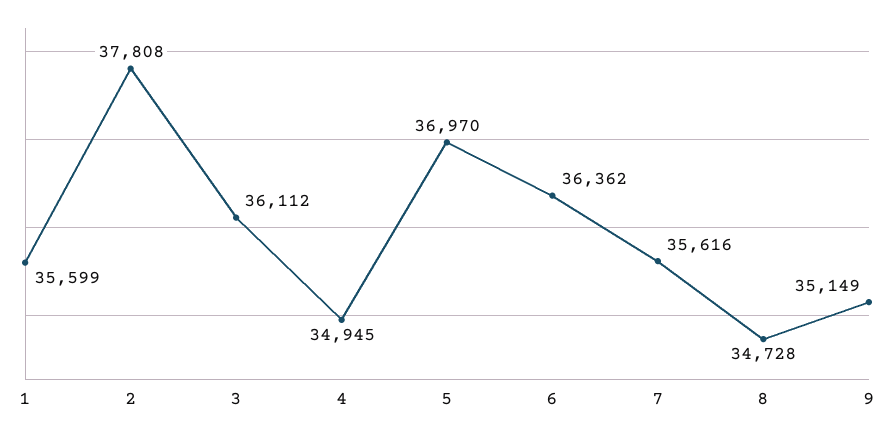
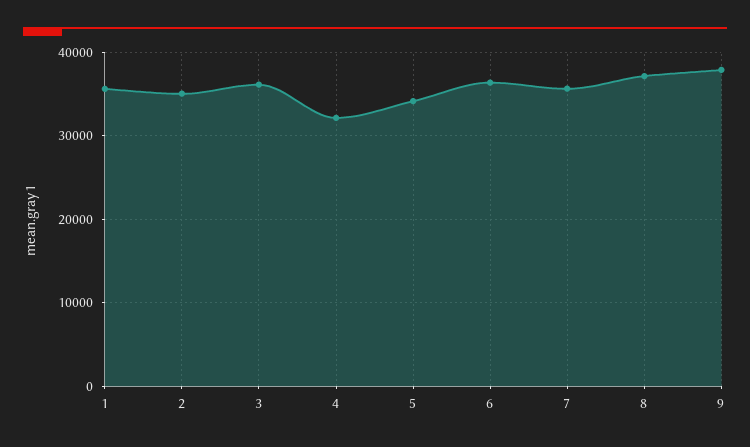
2: 37808 -> 35000
4: 34945 -> 32000
5: 36970 -> 34000
8: 34728 -> 37000
9: 35149 -> 38000

